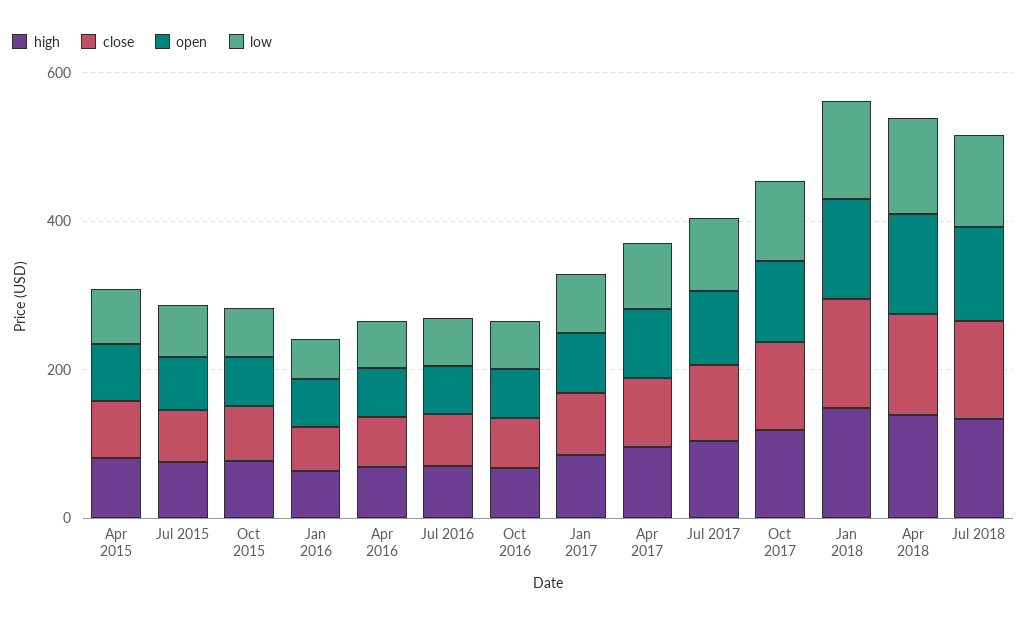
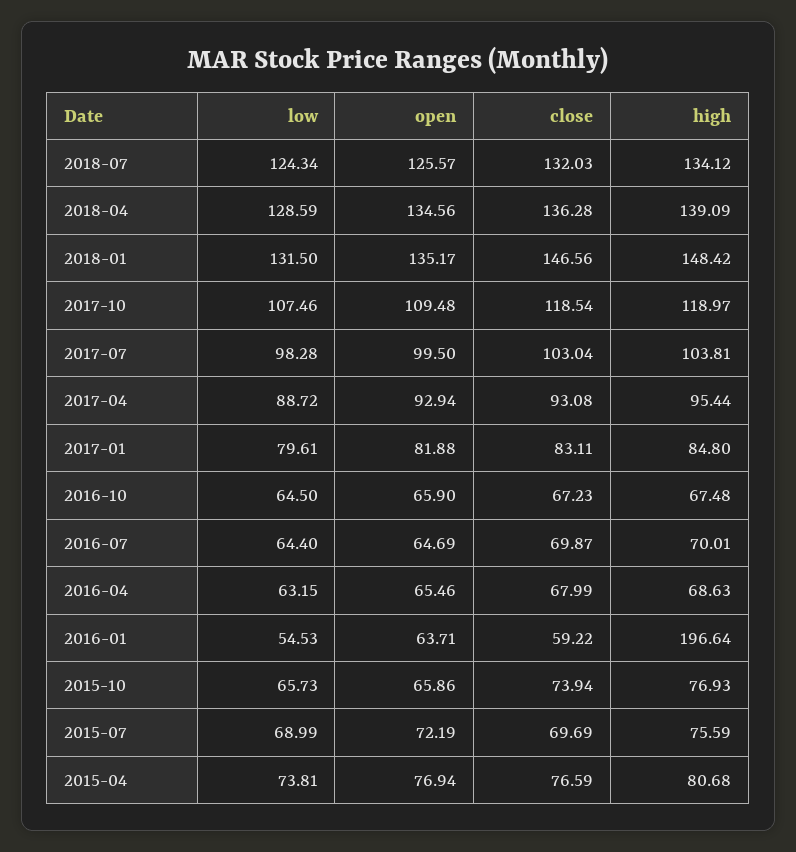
high, Jan 2016: 50 -> 196.64

